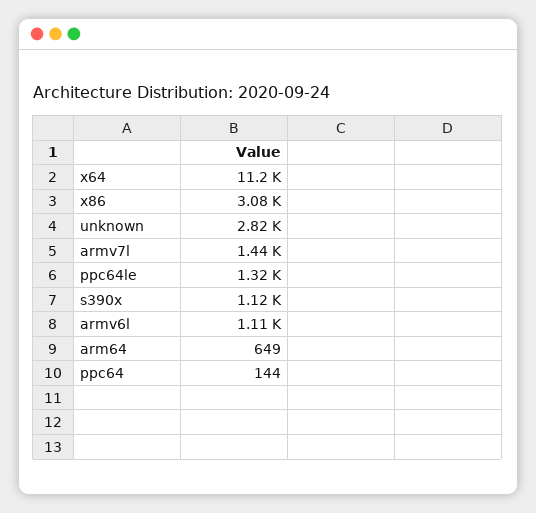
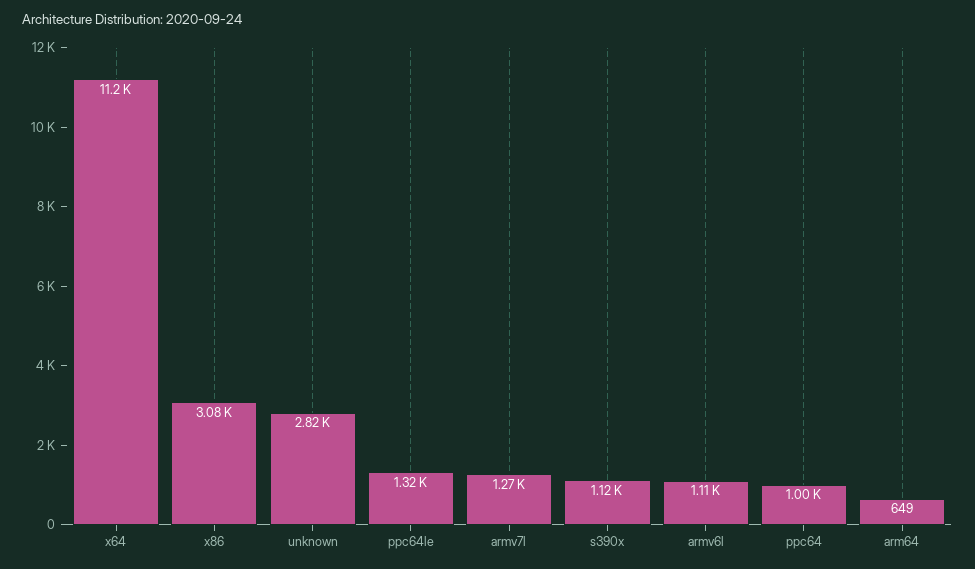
armv7l: 1440 -> 1270
ppc64: 144 -> 1000

